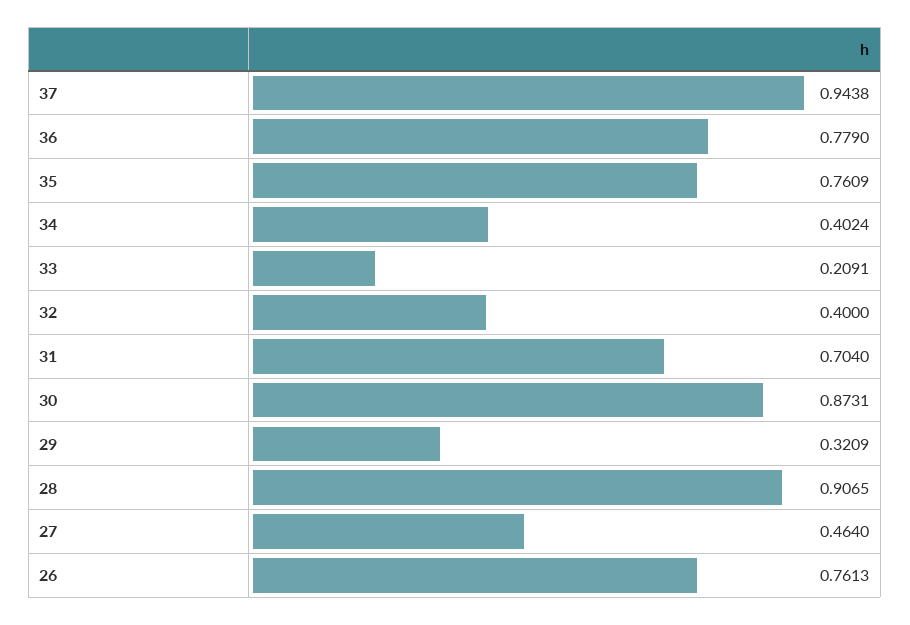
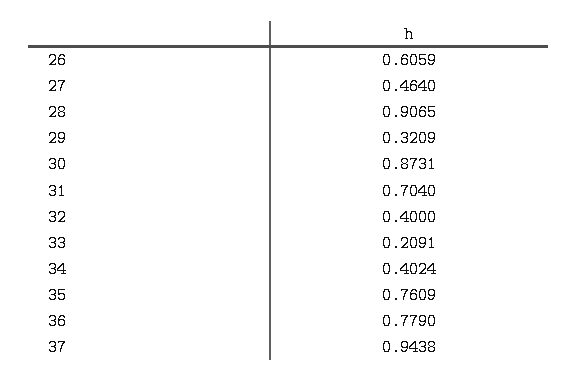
26: 0.7613 -> 0.6059

